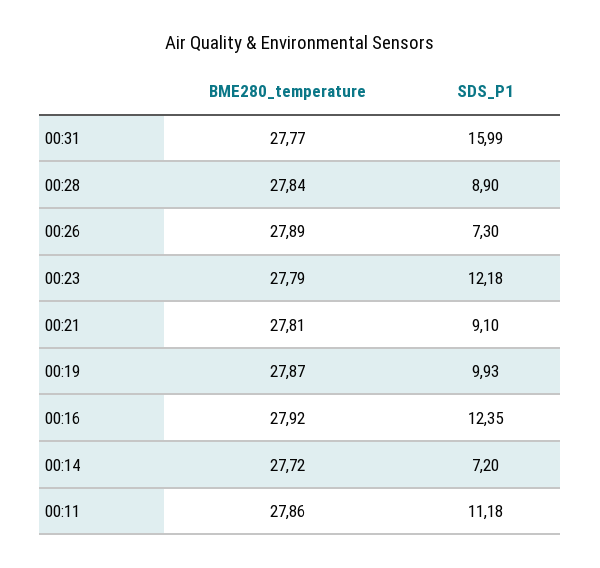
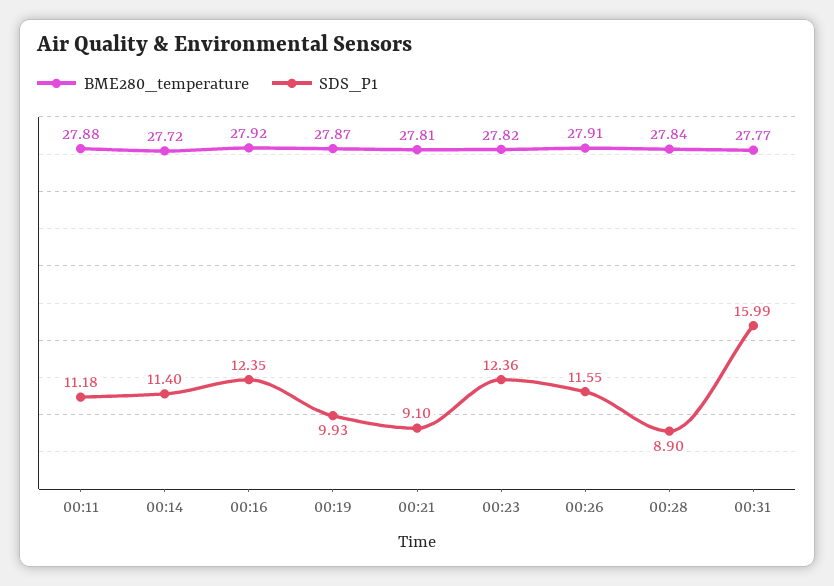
BME280_temperature, 00:26: 27.89 -> 27.91
SDS_P1, 00:26: 7.3 -> 11.55
BME280_temperature, 00:23: 27.79 -> 27.82
SDS_P1, 00:23: 12.18 -> 12.36
SDS_P1, 00:14: 7.2 -> 11.4
BME280_temperature, 00:11: 27.86 -> 27.88

